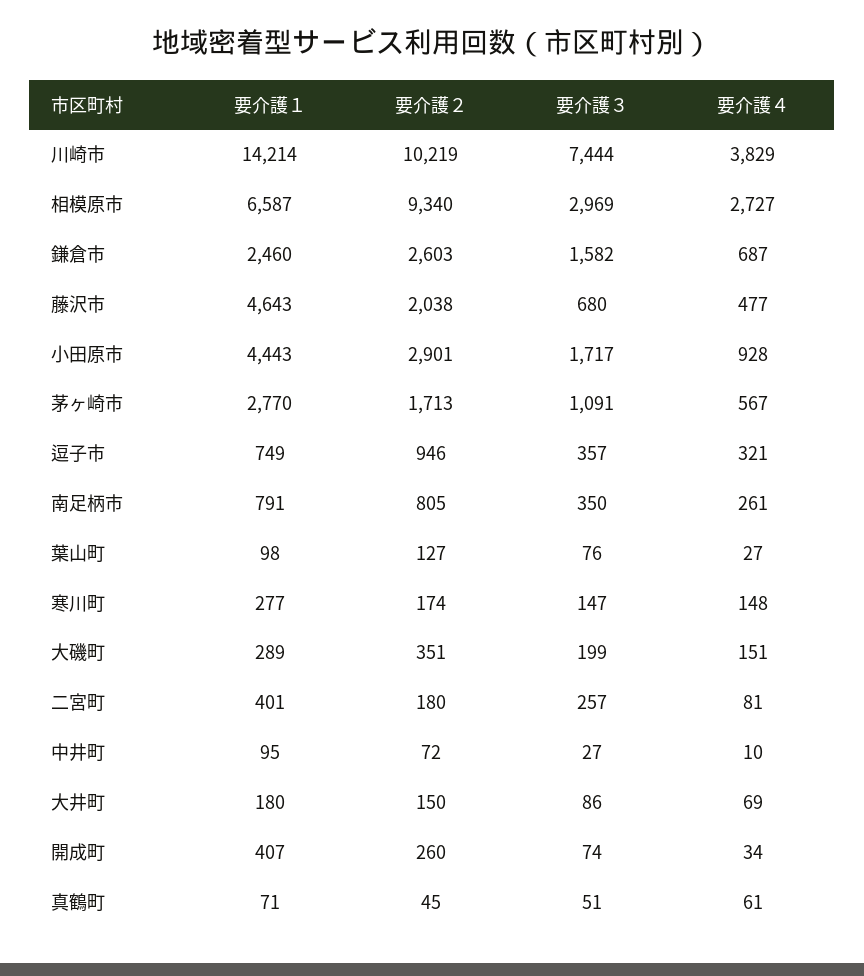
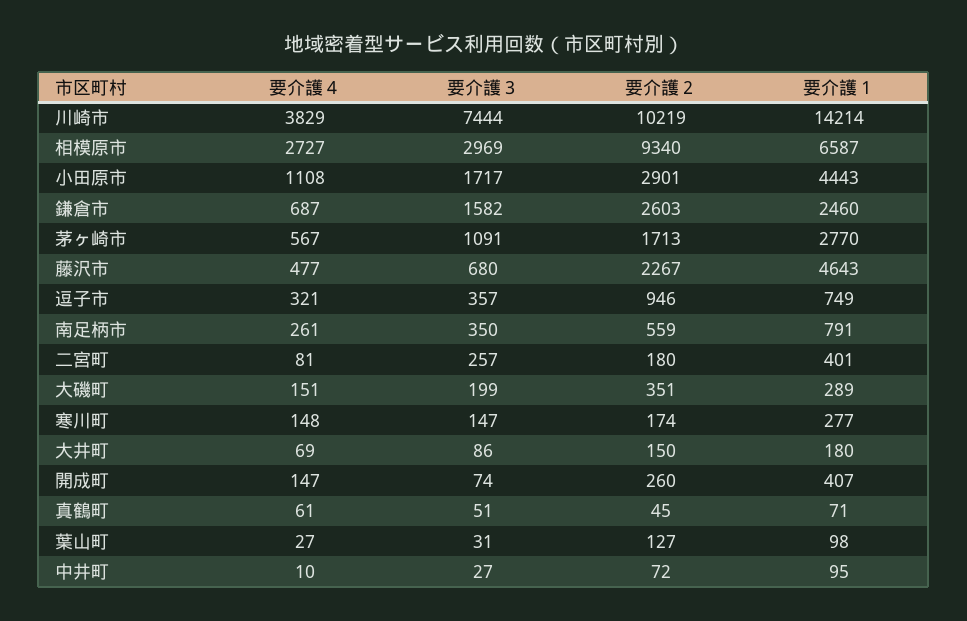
要介護２, 藤沢市: 2038 -> 2267
要介護４, 小田原市: 928 -> 1108
要介護２, 南足柄市: 805 -> 559
要介護３, 葉山町: 76 -> 31
要介護４, 開成町: 34 -> 147

